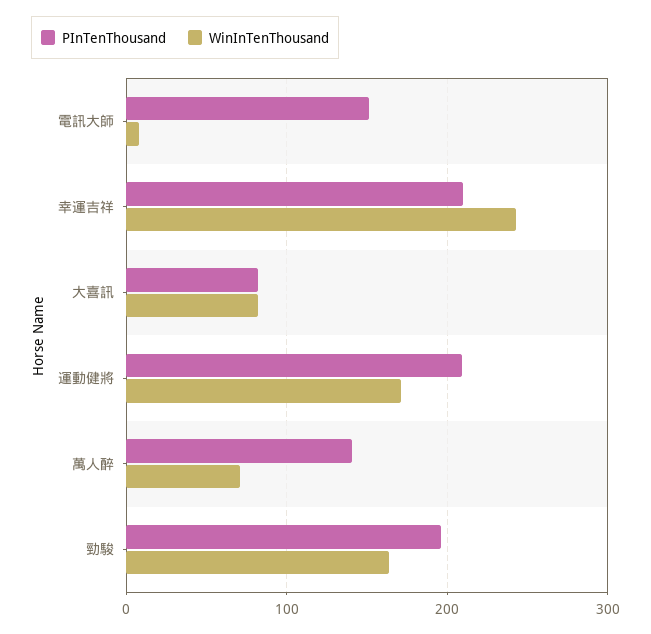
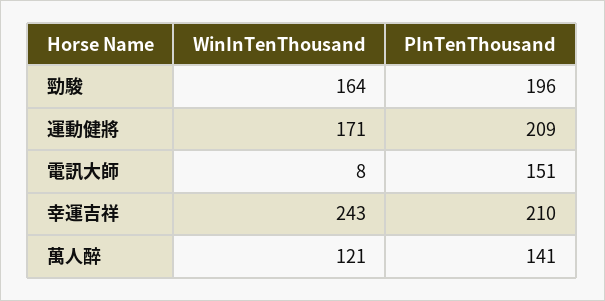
PInTenThousand, 大喜訊: 80 -> none
WinInTenThousand, 大喜訊: 80 -> none
WinInTenThousand, 萬人醉: 70 -> 121

